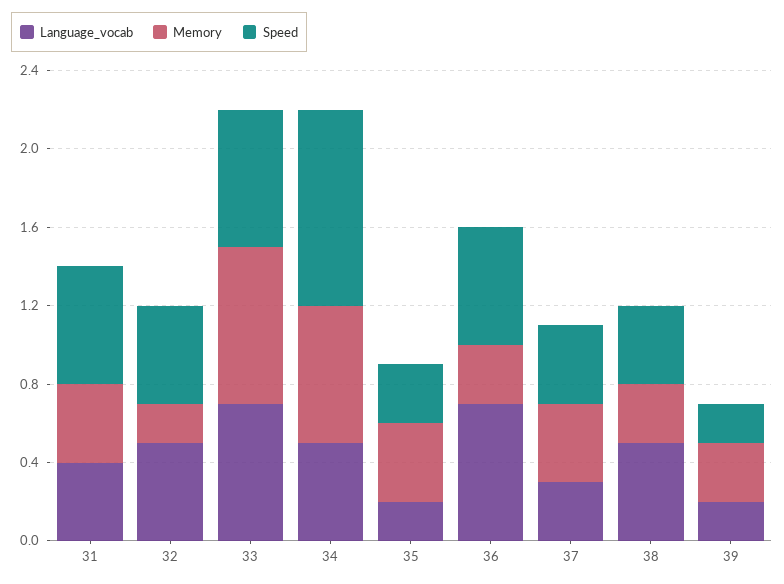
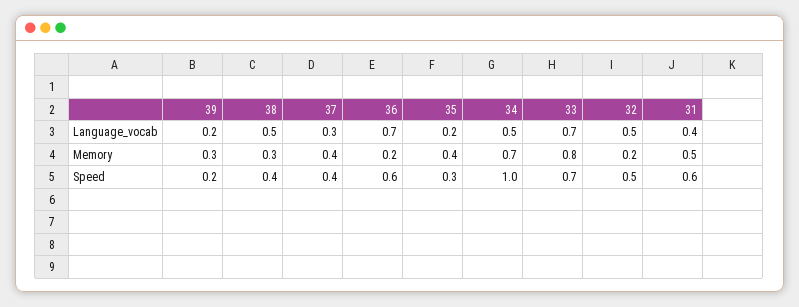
Memory, 31: 0.4 -> 0.5
Memory, 36: 0.3 -> 0.2

